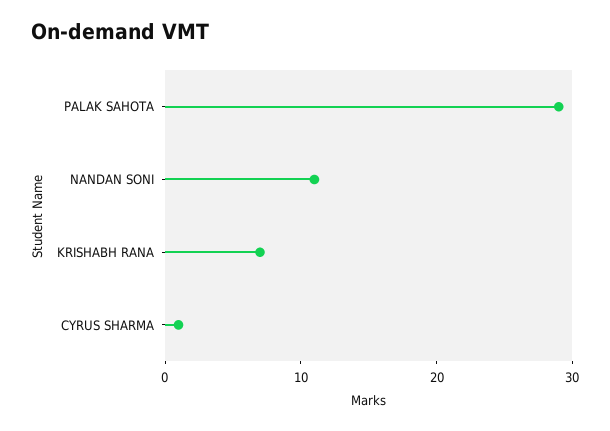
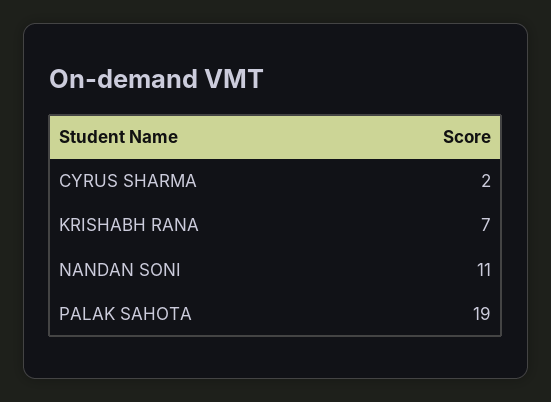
PALAK SAHOTA: 29 -> 19
CYRUS SHARMA: 1 -> 2

